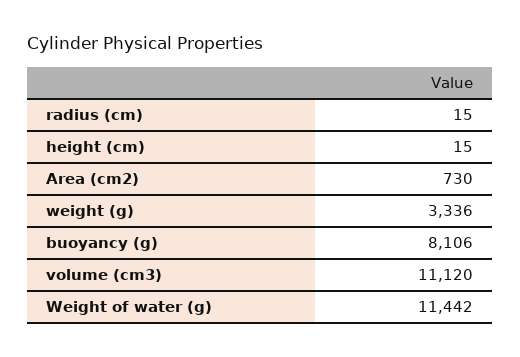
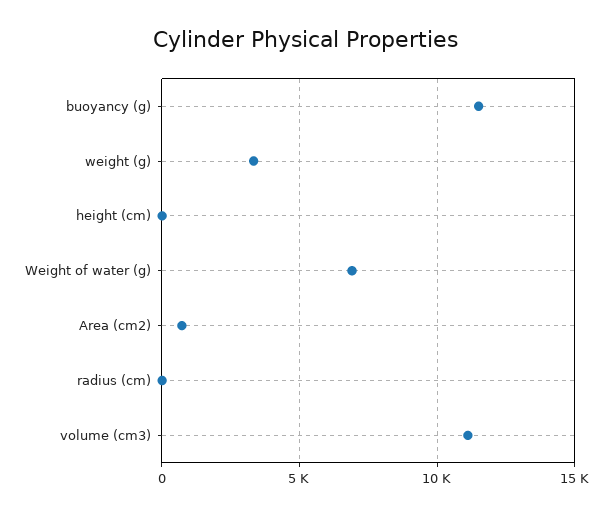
buoyancy (g): 8106 -> 11500
Weight of water (g): 11442 -> 7000

